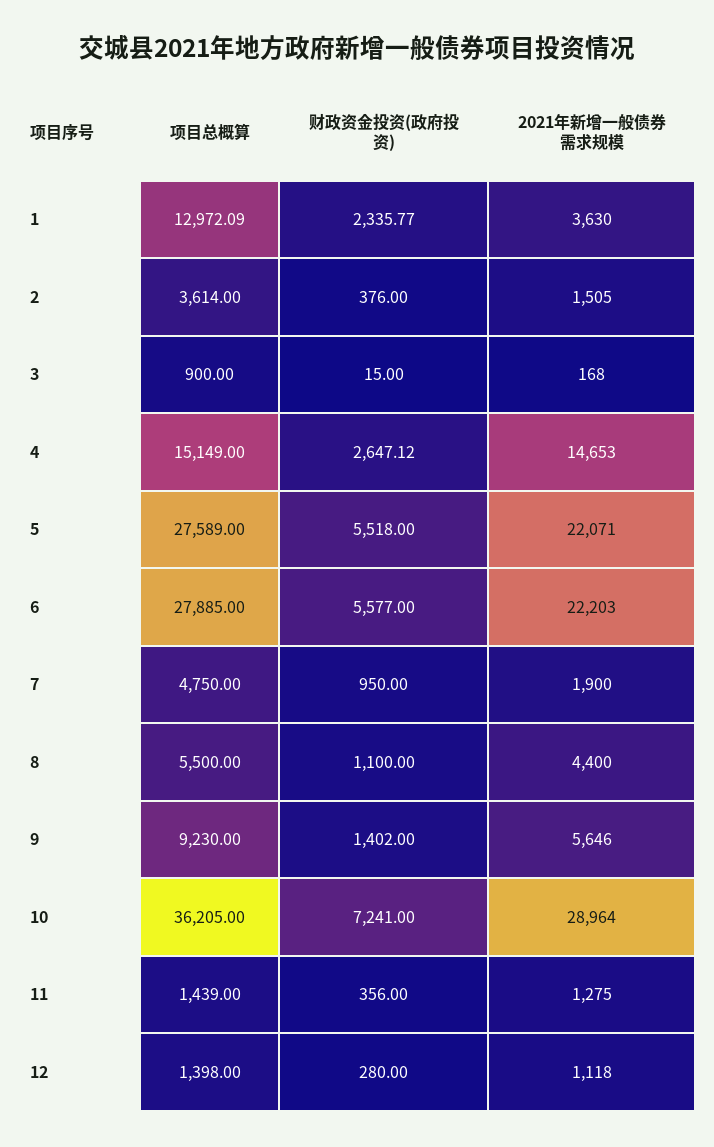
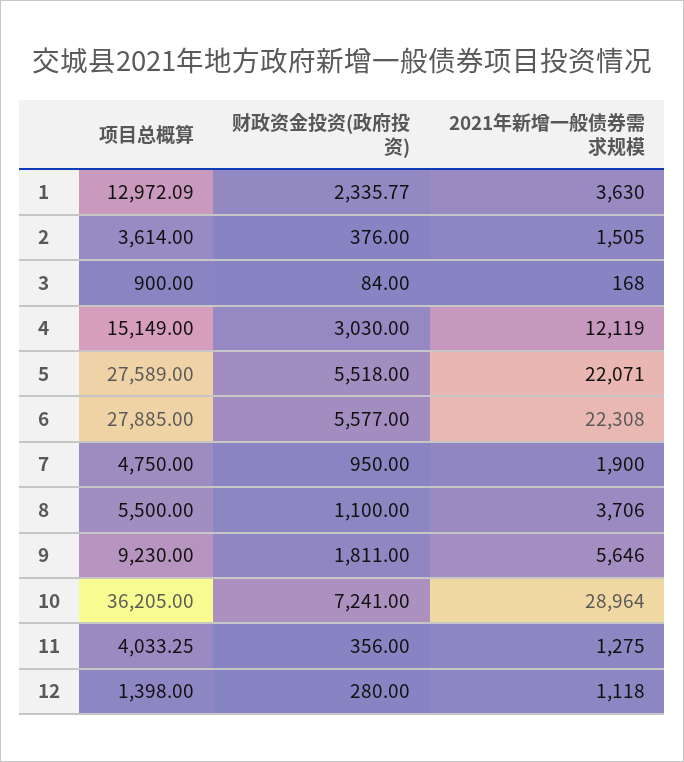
财政资金投资(政府投资), 3: 15 -> 84
财政资金投资(政府投资), 4: 2647.12 -> 3030
2021年新增一般债券需求规模, 4: 14653 -> 12119
2021年新增一般债券需求规模, 6: 22203 -> 22308
2021年新增一般债券需求规模, 8: 4400 -> 3706
财政资金投资(政府投资), 9: 1402 -> 1811
项目总概算, 11: 1439 -> 4033.25

